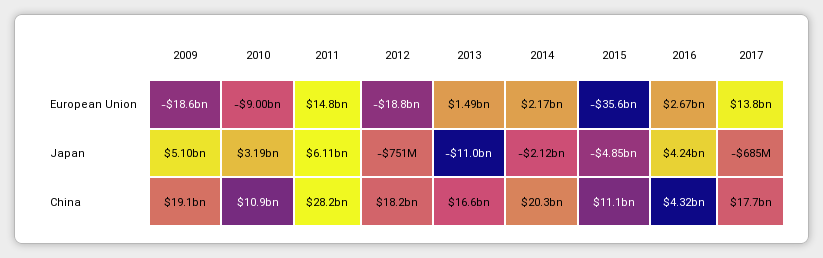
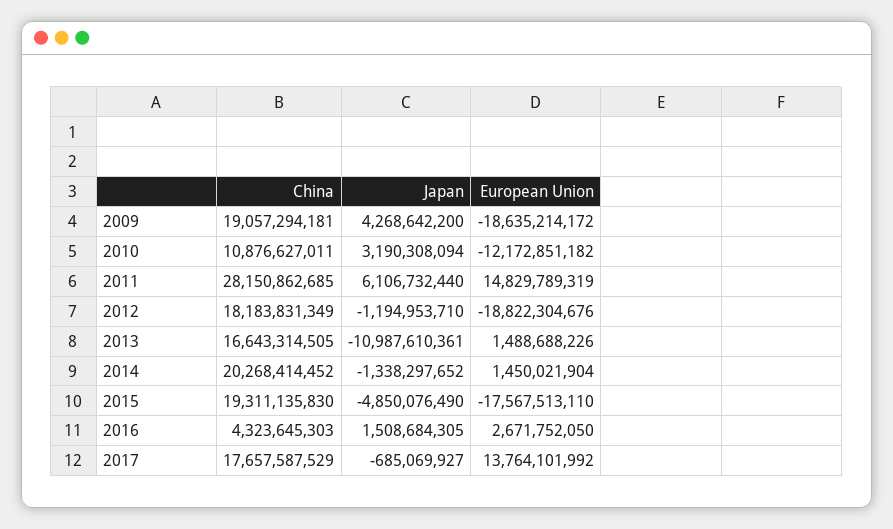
2010, European Union: -9000000000 -> -12172851182
2014, European Union: 2170000000 -> 1450021904
2015, European Union: -35600000000 -> -17567513110
2009, Japan: 5100000000 -> 4268642200
2012, Japan: -751000000 -> -1194953710
2014, Japan: -2120000000 -> -1338297652
2016, Japan: 4240000000 -> 1508684305
2015, China: 11100000000 -> 19311135830

